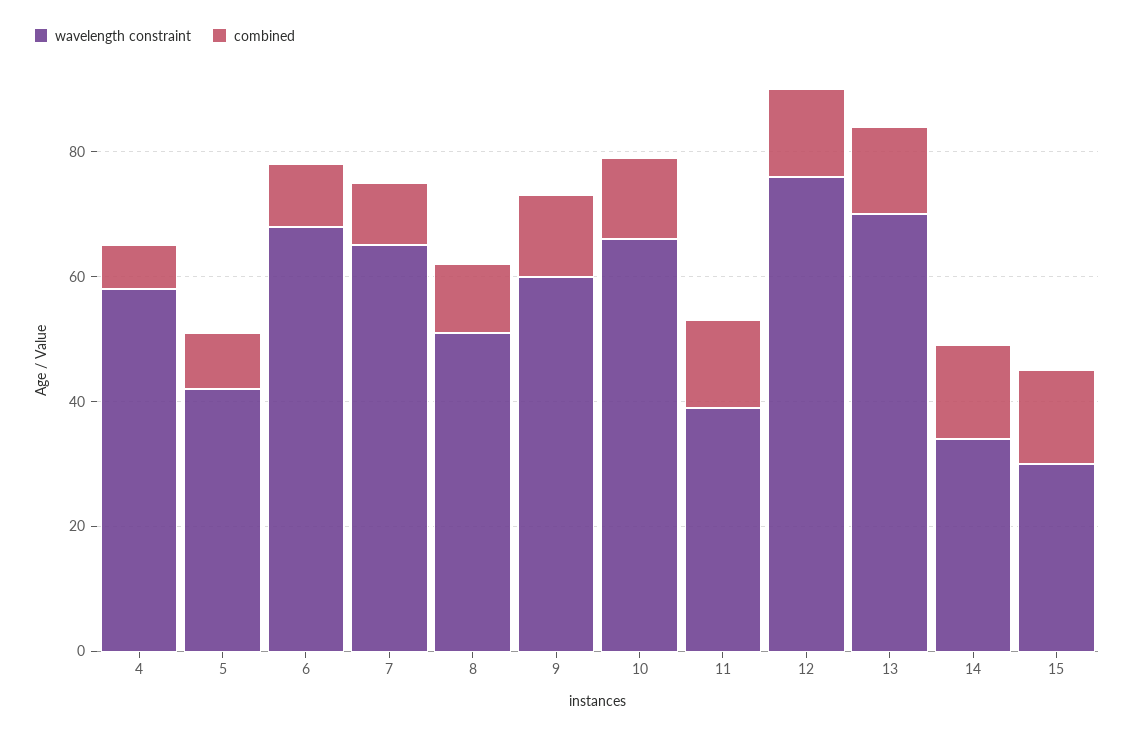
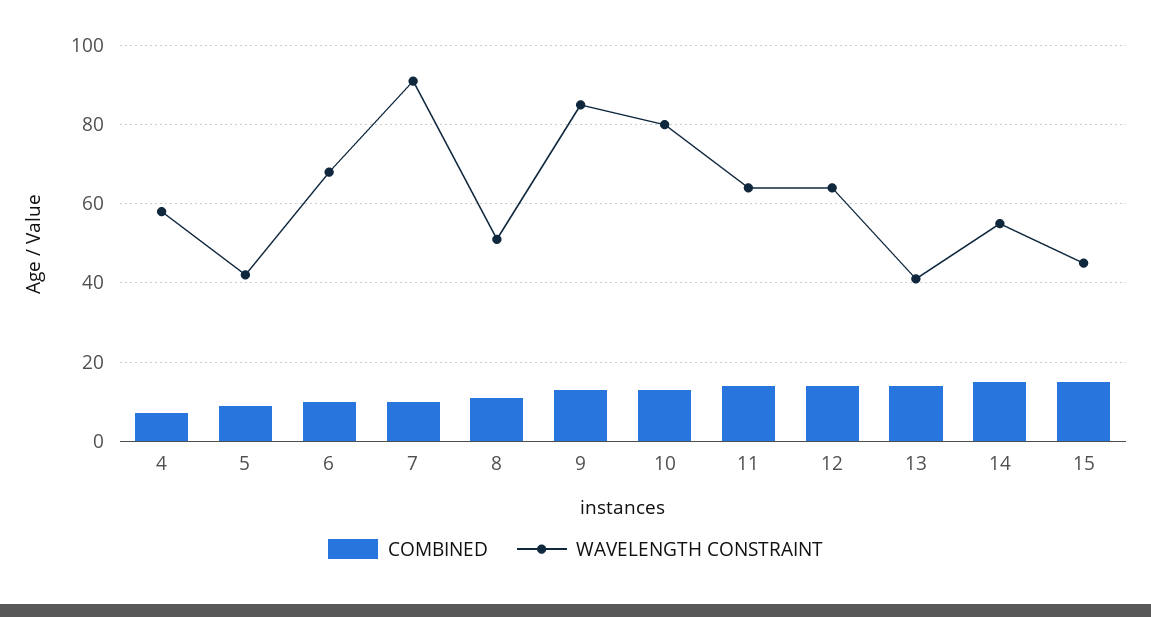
wavelength constraint, 7: 65 -> 90
wavelength constraint, 9: 60 -> 85
wavelength constraint, 10: 65 -> 80
wavelength constraint, 11: 40 -> 65
wavelength constraint, 12: 75 -> 65
wavelength constraint, 13: 70 -> 40
wavelength constraint, 14: 35 -> 55
wavelength constraint, 15: 30 -> 45

